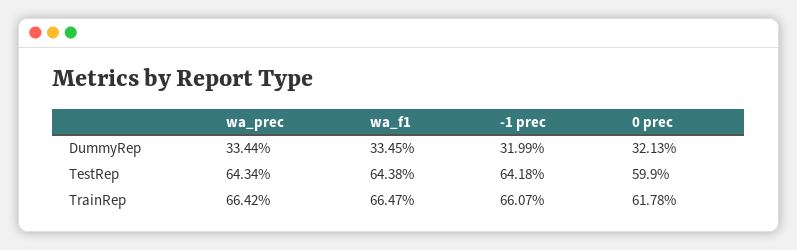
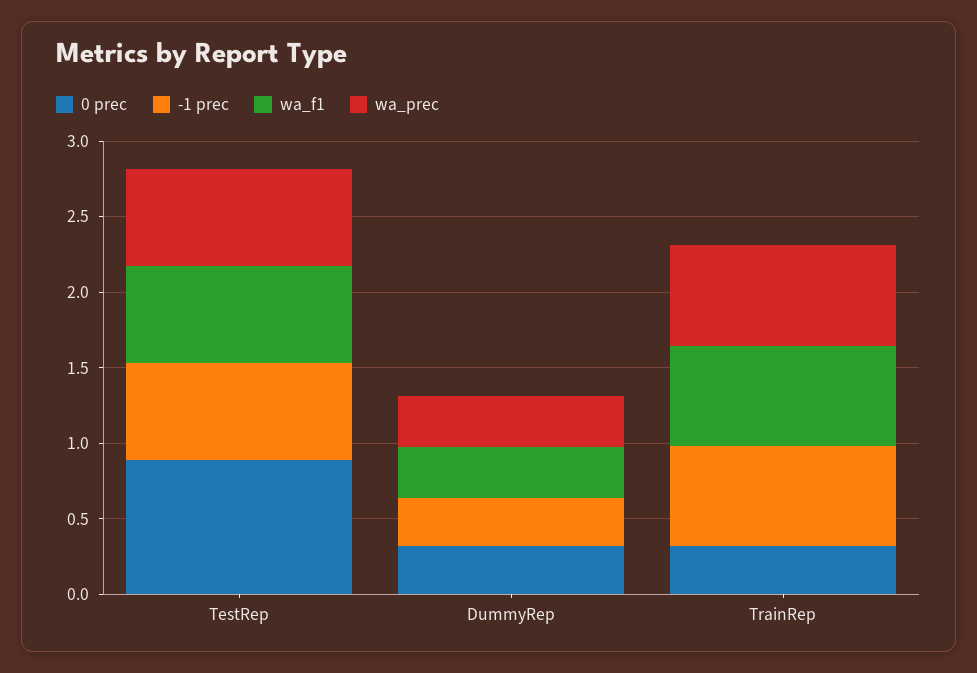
0 prec, TestRep: 0.599 -> 0.9
0 prec, TrainRep: 0.6178 -> 0.3

